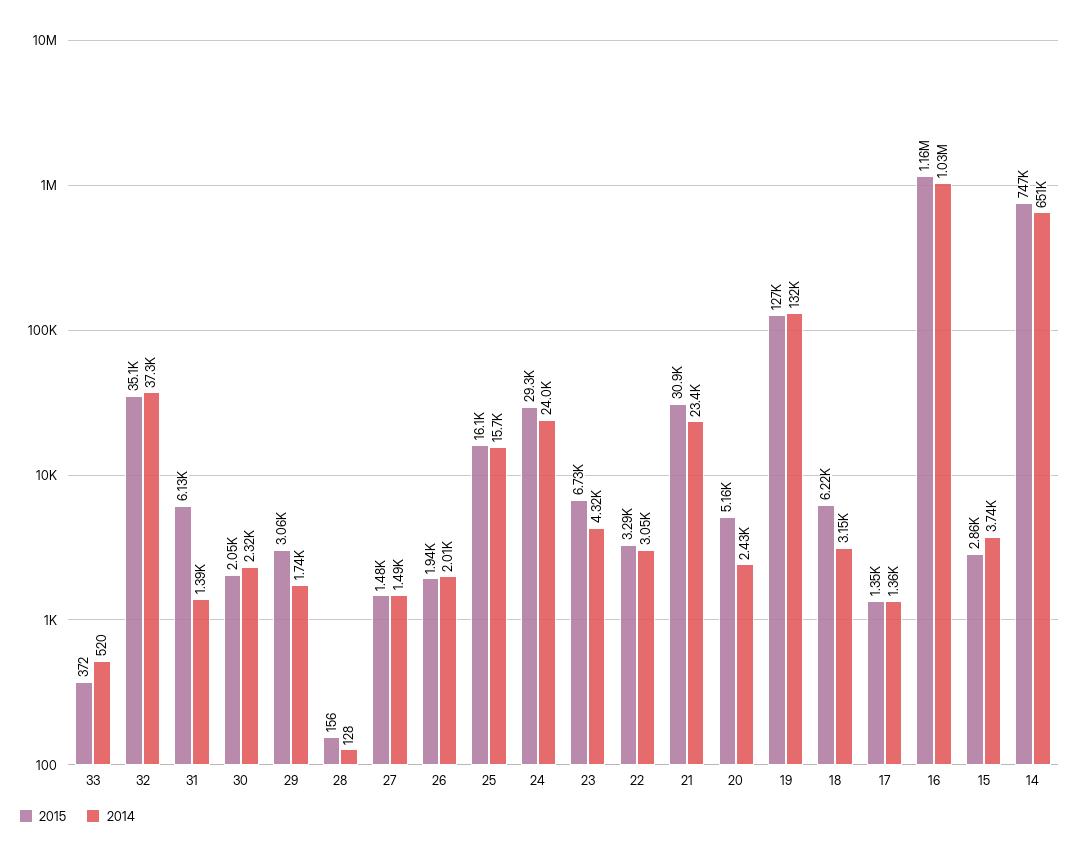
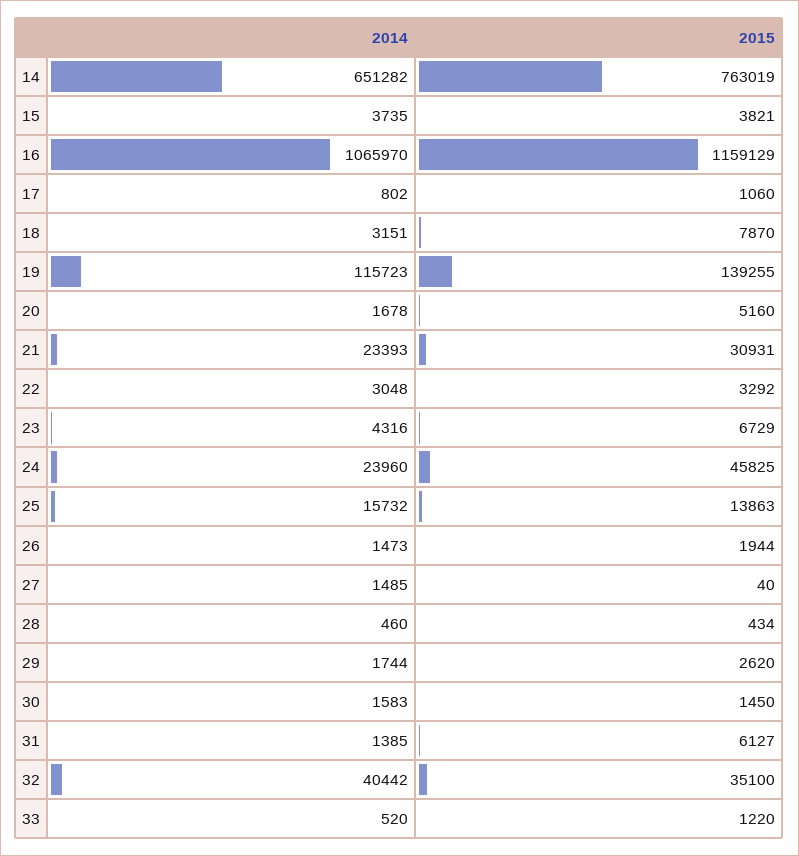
2015, 33: 372 -> 1220
2014, 32: 37300 -> 40442
2015, 30: 2050 -> 1450
2014, 30: 2320 -> 1583
2015, 29: 3060 -> 2620
2015, 28: 156 -> 434
2014, 28: 128 -> 460
2015, 27: 1480 -> 40
2014, 26: 2010 -> 1473
2015, 25: 16100 -> 13863
2015, 24: 29300 -> 45825
2014, 20: 2430 -> 1678
2015, 19: 127000 -> 139255
2014, 19: 132000 -> 115723
2015, 18: 6220 -> 7870
2015, 17: 1350 -> 1060
2014, 17: 1360 -> 802
2014, 16: 1030000 -> 1065970
2015, 15: 2860 -> 3821
2015, 14: 747000 -> 763019

